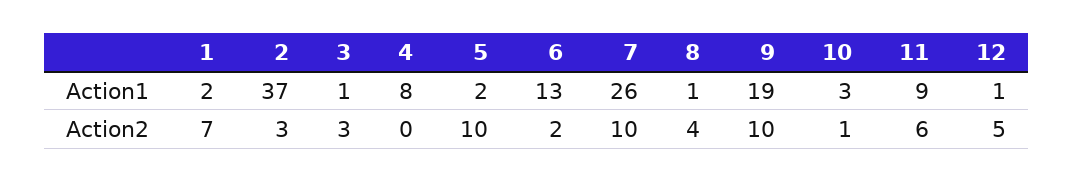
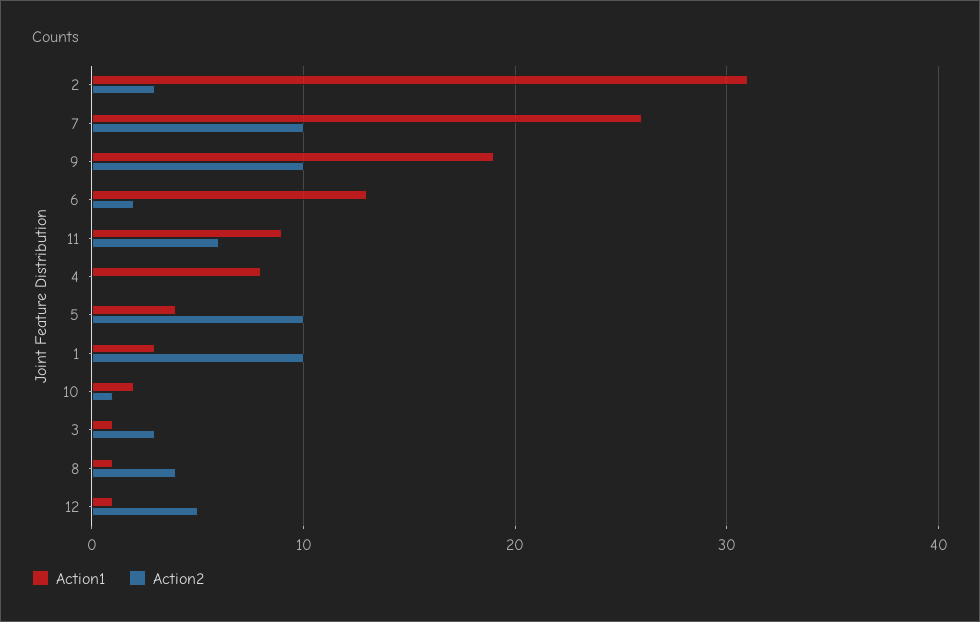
Action1, 1: 2 -> 3
Action1, 2: 37 -> 31
Action1, 5: 2 -> 4
Action1, 10: 3 -> 2
Action2, 1: 7 -> 10

